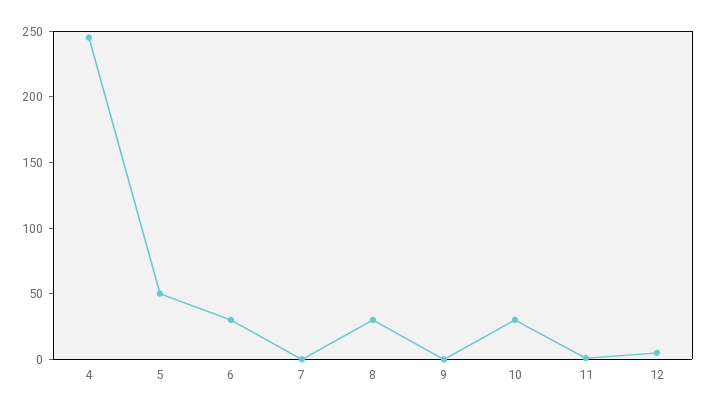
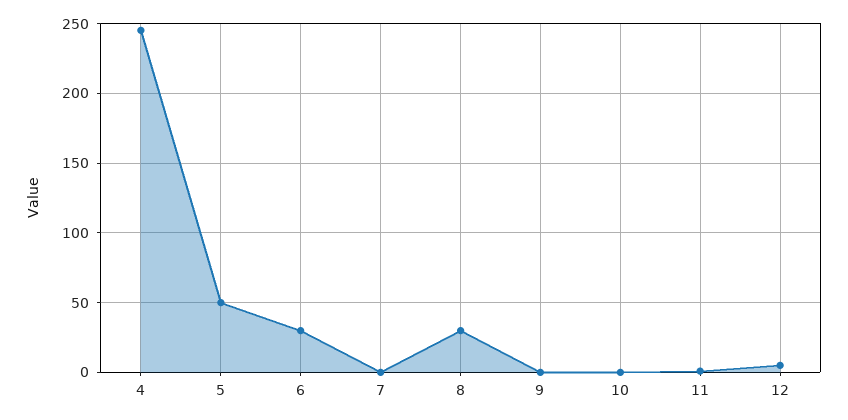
10: 30 -> 0

